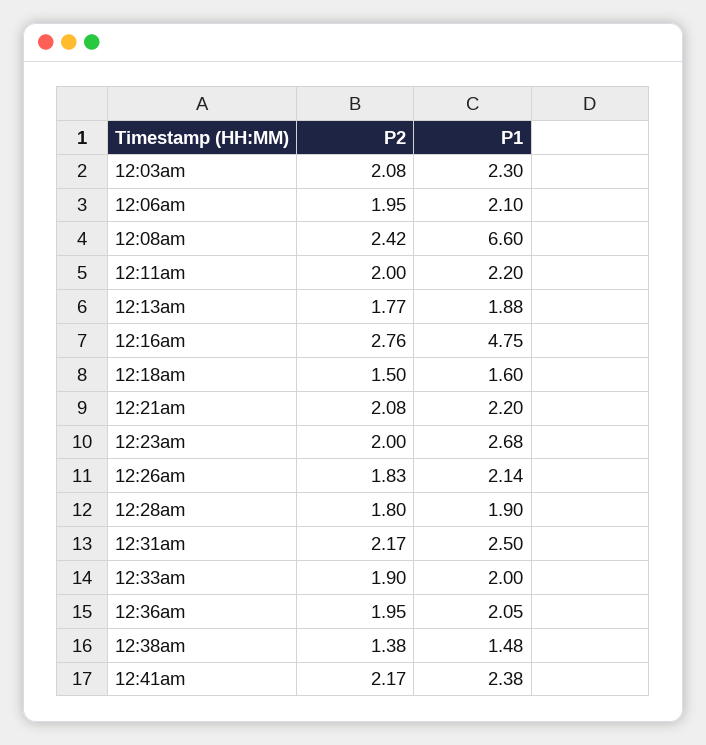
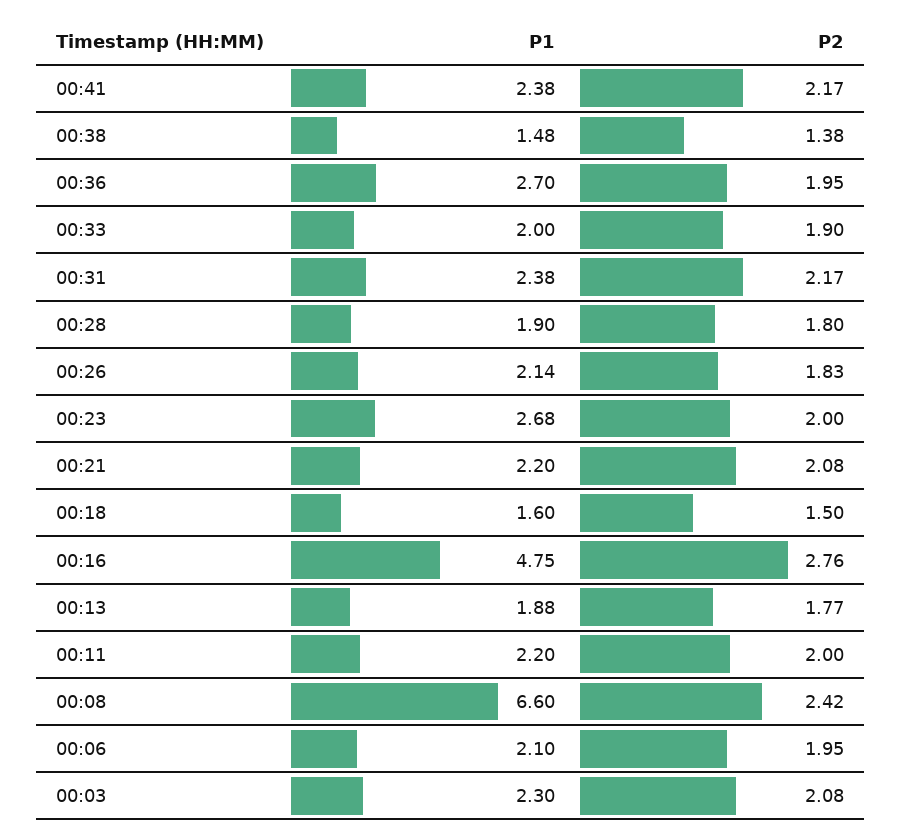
P1, 12:31am: 2.5 -> 2.38
P1, 12:36am: 2.05 -> 2.7

